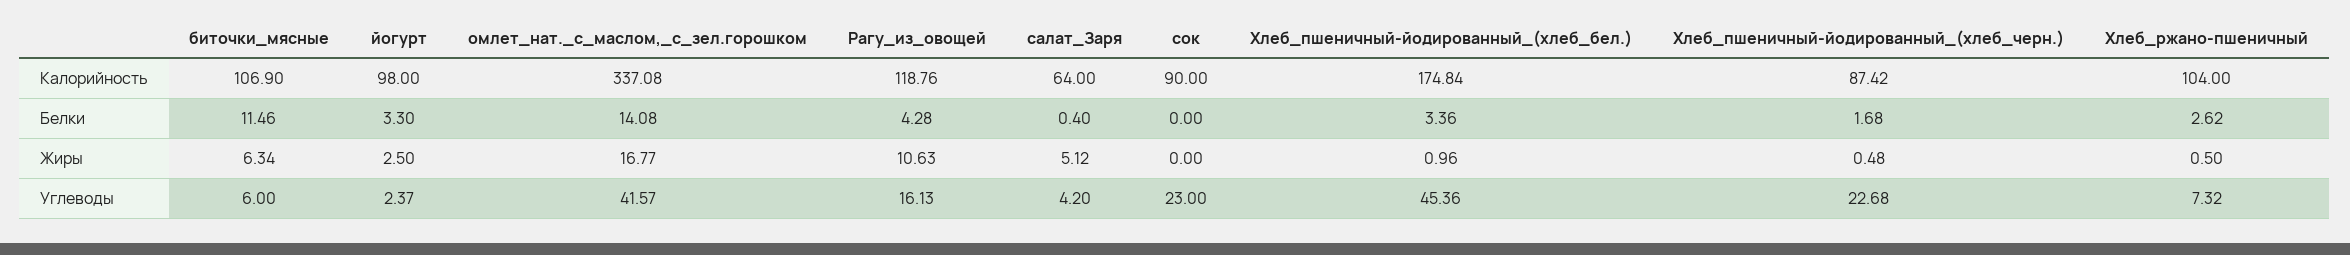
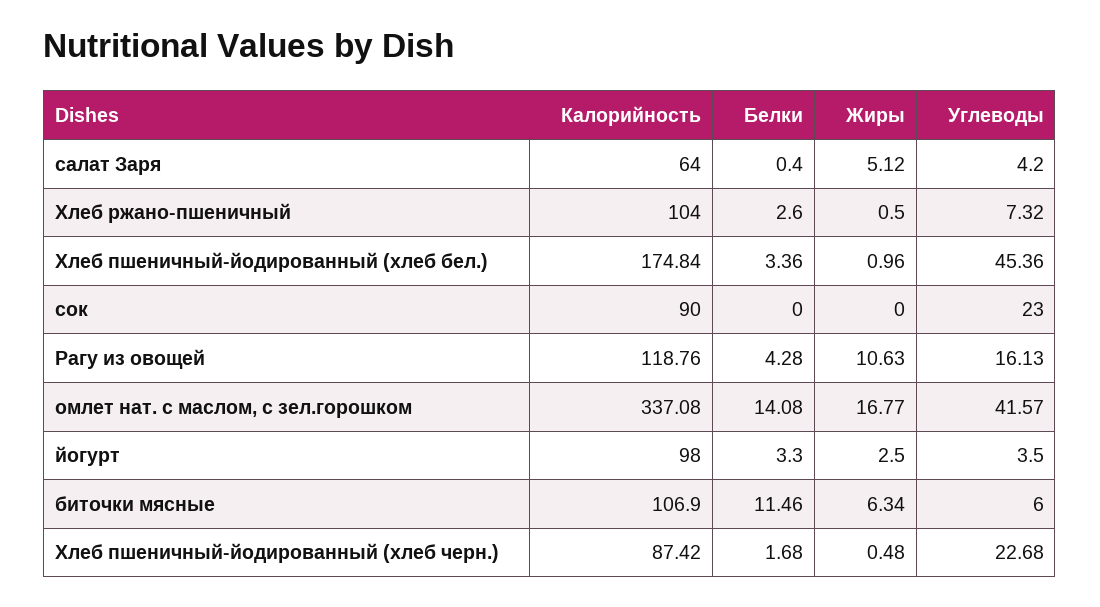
Хлеб_ржано-пшеничный, Белки: 2.62 -> 2.6
йогурт, Углеводы: 2.37 -> 3.5

